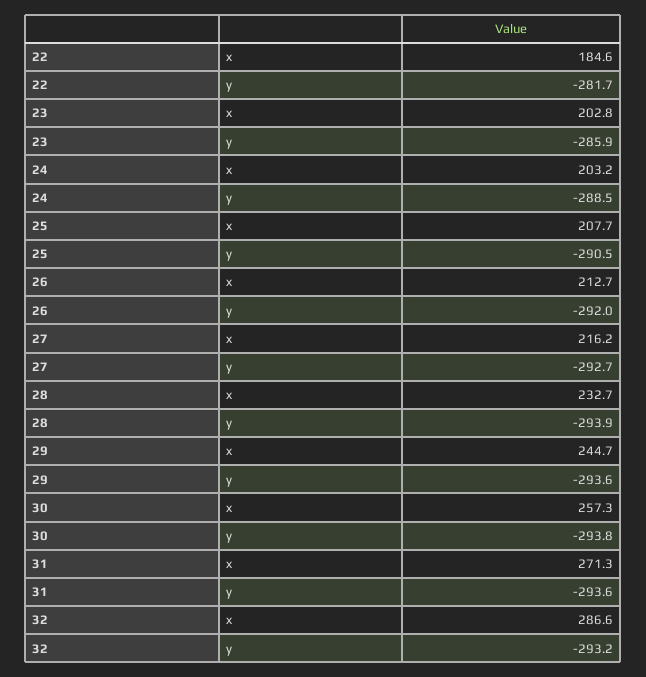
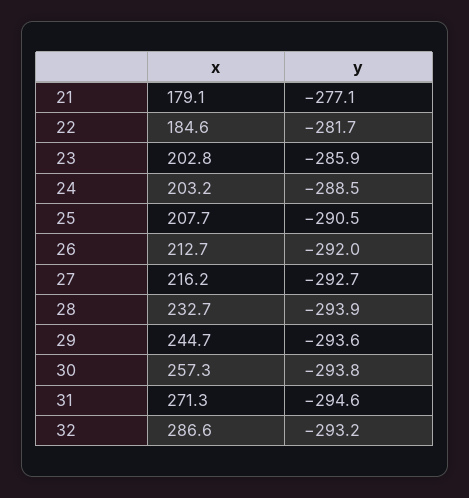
31, y: -293.6 -> -294.6
21, x: none -> 179.1
21, y: none -> -277.1

